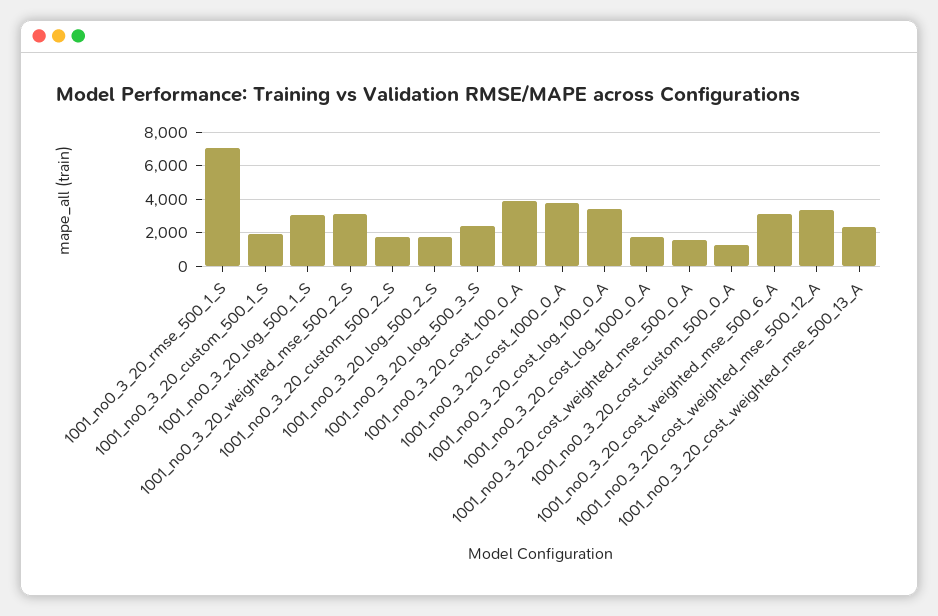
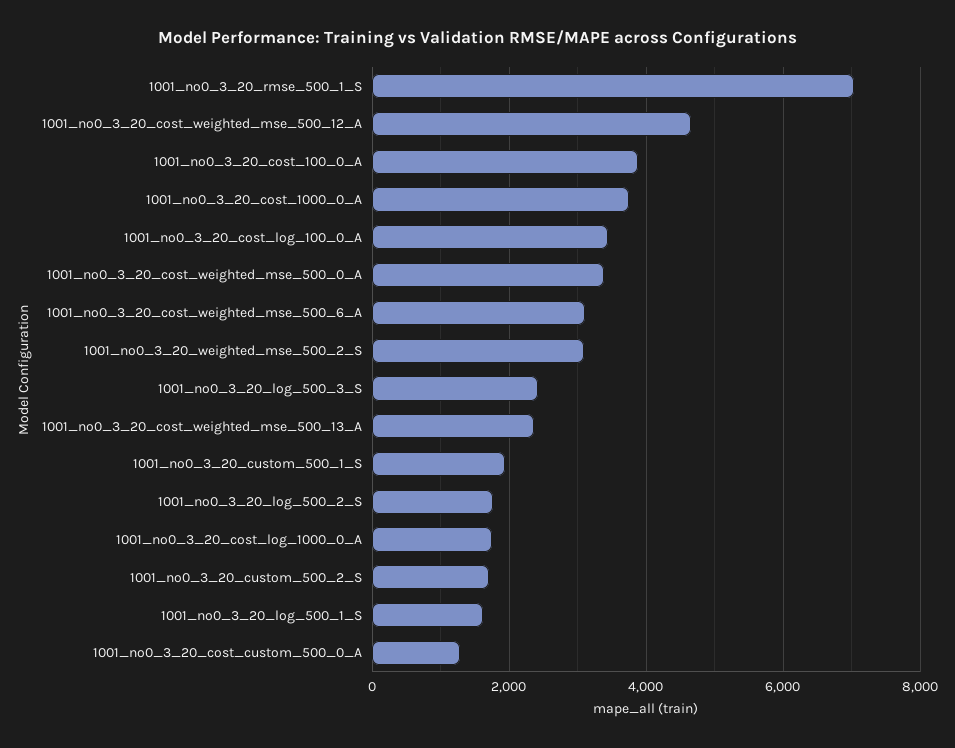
1001_no0_3_20_log_500_1_S: 3000 -> 1600
1001_no0_3_20_cost_weighted_mse_500_0_A: 1500 -> 3400
1001_no0_3_20_cost_weighted_mse_500_12_A: 3500 -> 4600

